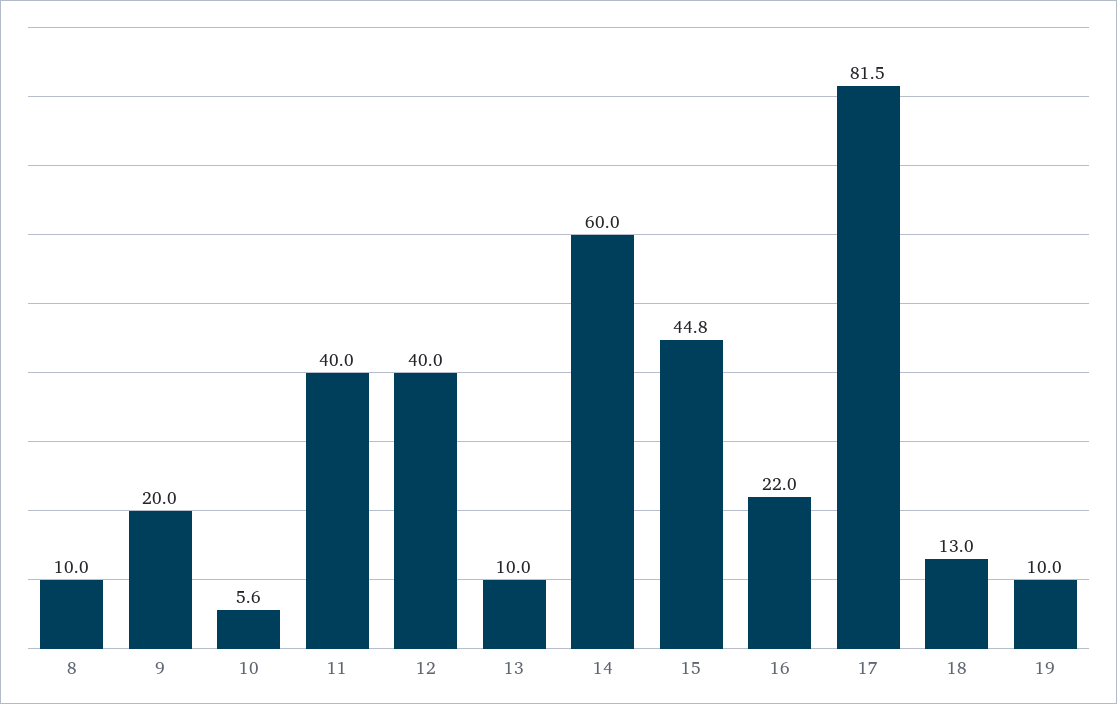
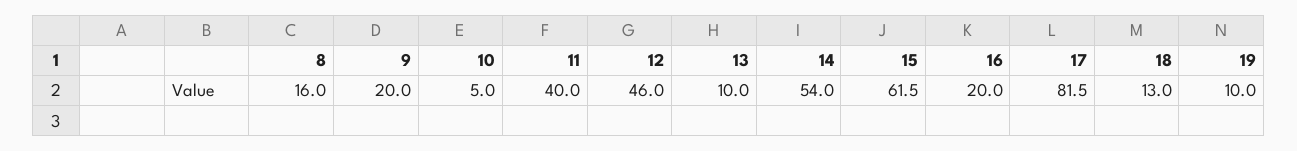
8: 10 -> 16
10: 5.6 -> 5
12: 40 -> 46
14: 60 -> 54
15: 44.8 -> 61.5
16: 22 -> 20

